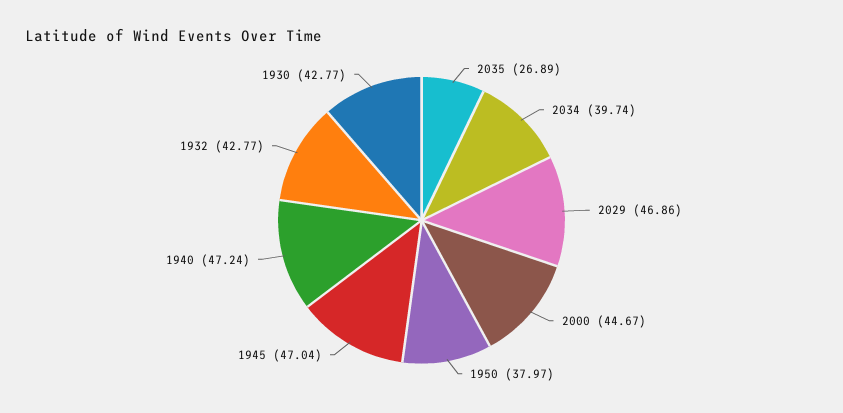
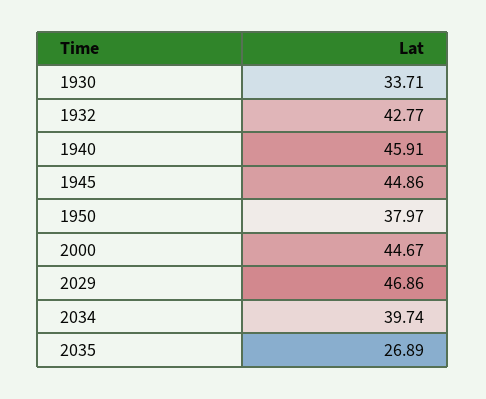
1945: 47.04 -> 44.86
1940: 47.24 -> 45.91
1930: 42.77 -> 33.71

